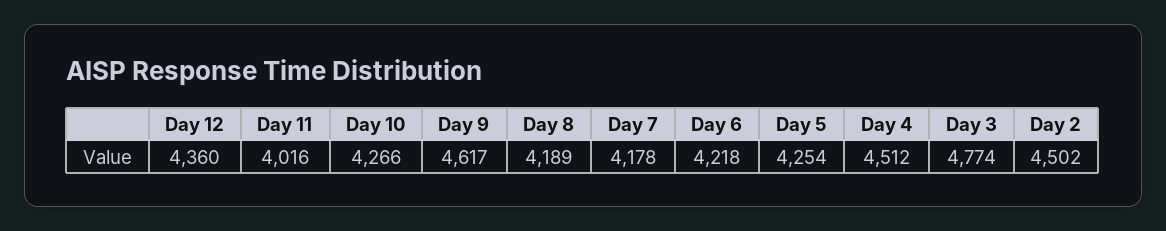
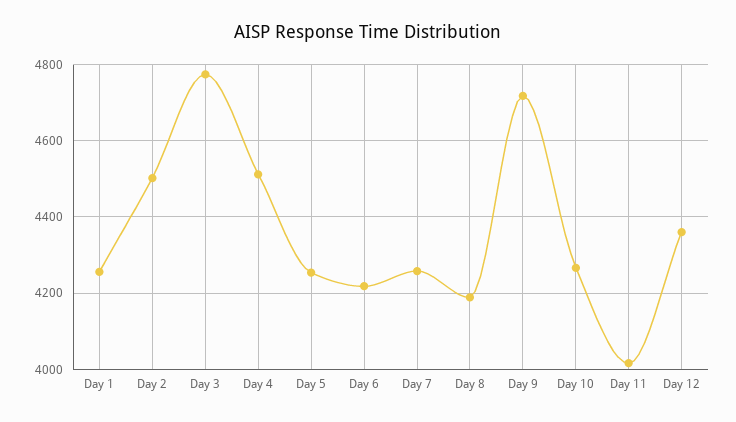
Day 9: 4617 -> 4720
Day 7: 4178 -> 4260
Day 1: none -> 4260

